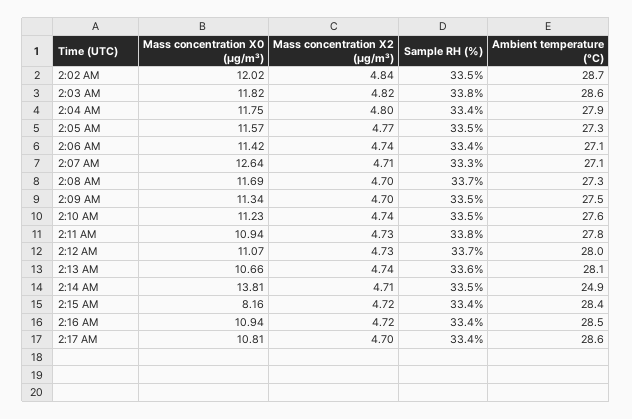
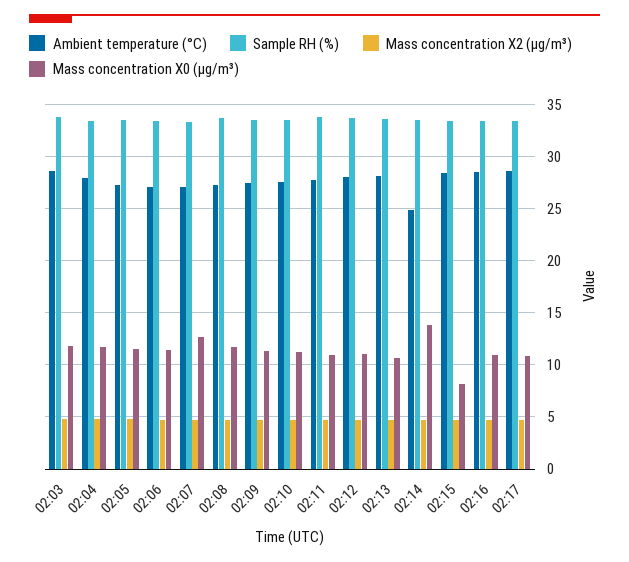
Mass concentration X0 (μg/m³), 2:02 AM: 12.02 -> none
Mass concentration X2 (μg/m³), 2:02 AM: 4.84 -> none
Sample RH (%), 2:02 AM: 33.5 -> none
Ambient temperature (°C), 2:02 AM: 28.7 -> none

